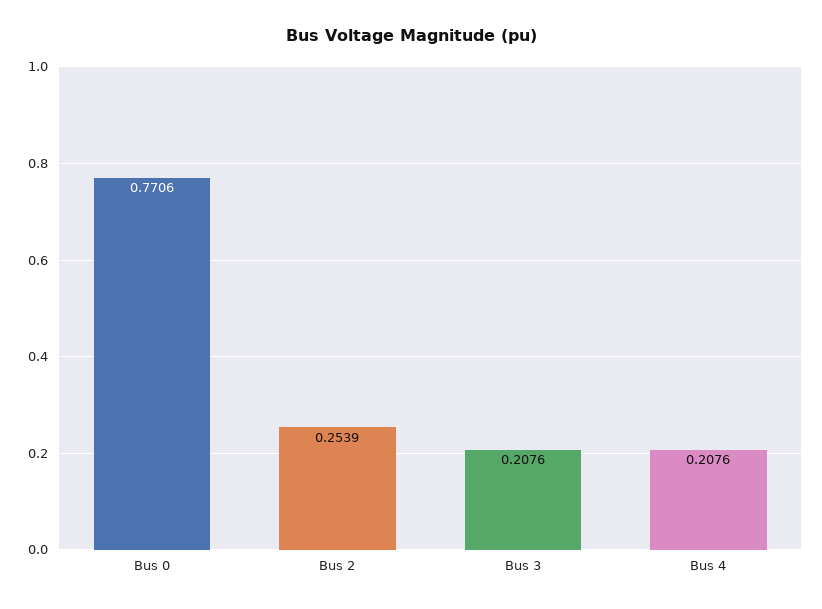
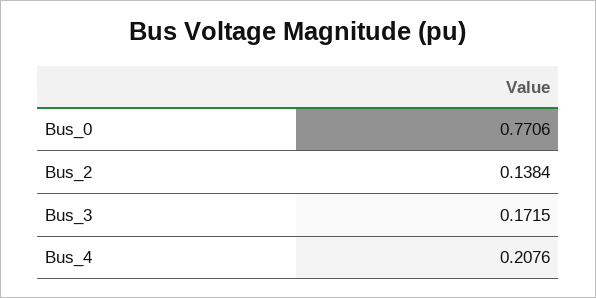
Bus 2: 0.2539 -> 0.1384
Bus 3: 0.2076 -> 0.1715

